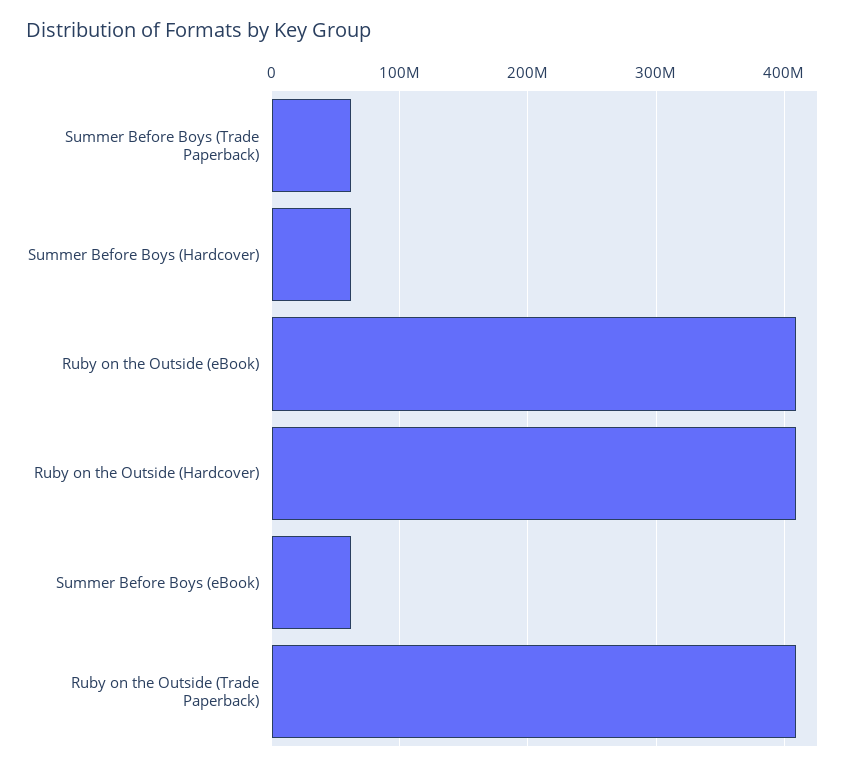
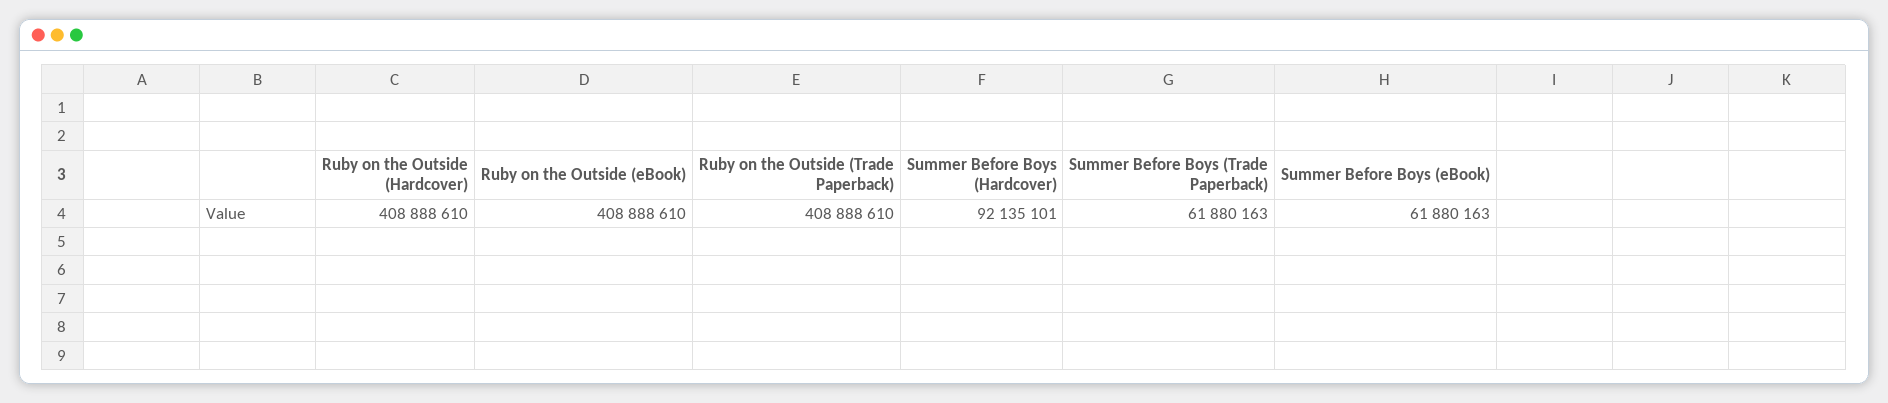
Summer Before Boys (Hardcover): 60000000 -> 92135101

